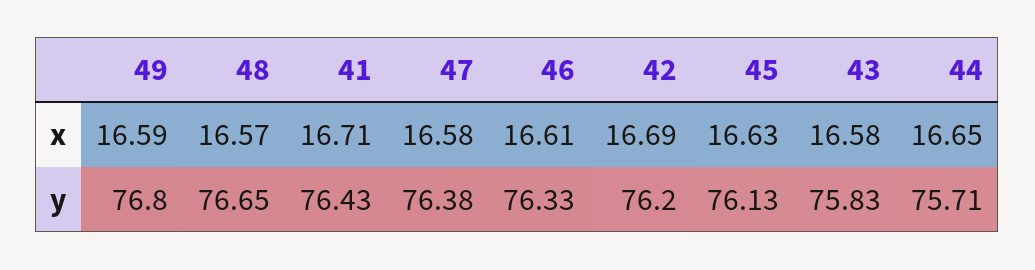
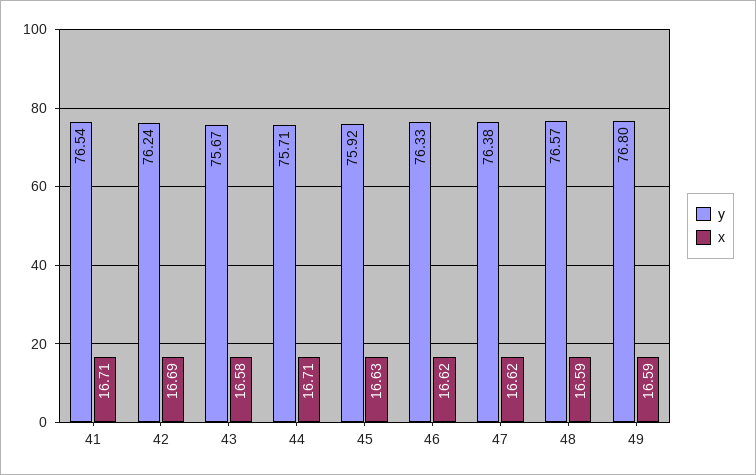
x, 48: 16.57 -> 16.59
x, 47: 16.58 -> 16.62
x, 46: 16.61 -> 16.62
x, 44: 16.65 -> 16.71
y, 48: 76.65 -> 76.57
y, 41: 76.43 -> 76.54
y, 42: 76.2 -> 76.24
y, 45: 76.13 -> 75.92
y, 43: 75.83 -> 75.67

